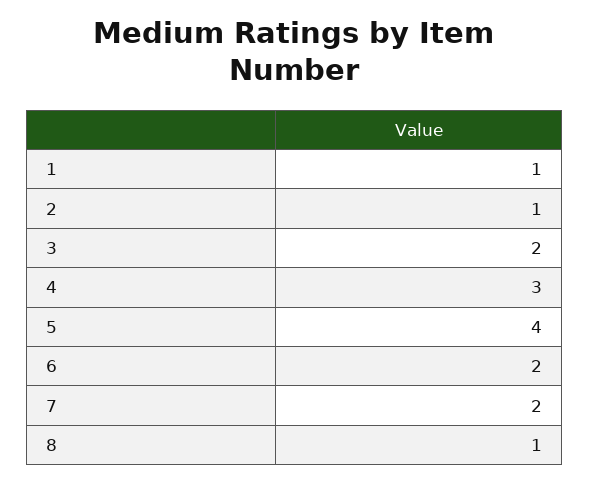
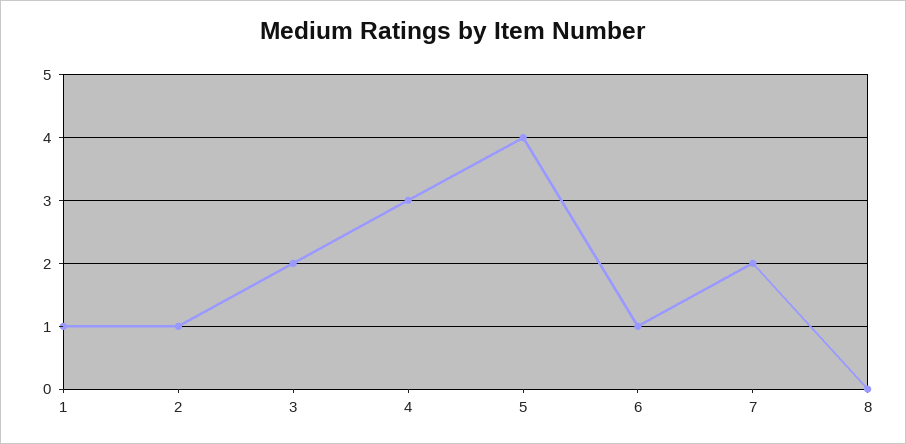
6: 2 -> 1
8: 1 -> 0

